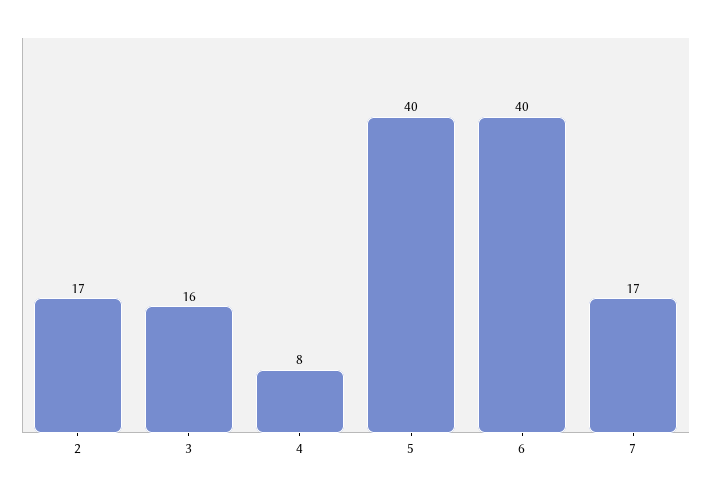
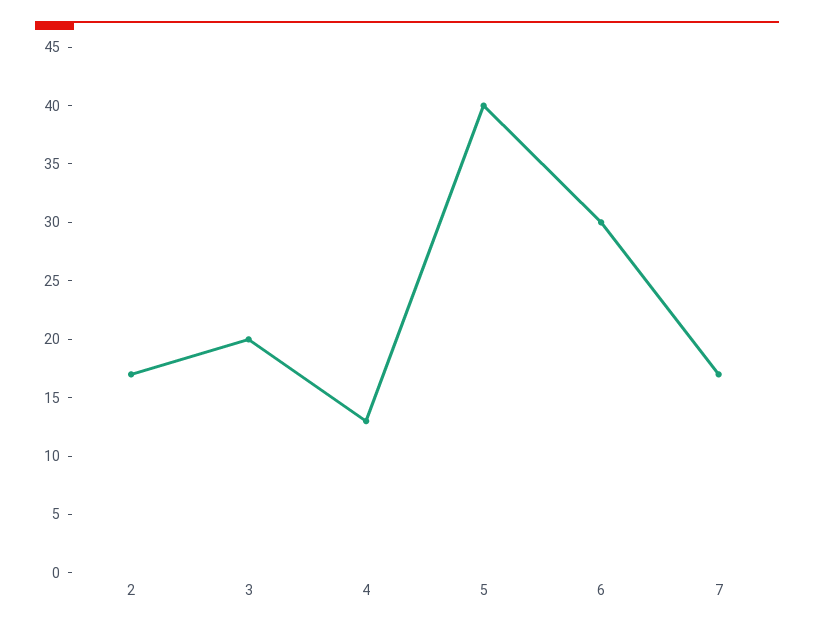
3: 16 -> 20
4: 8 -> 13
6: 40 -> 30

